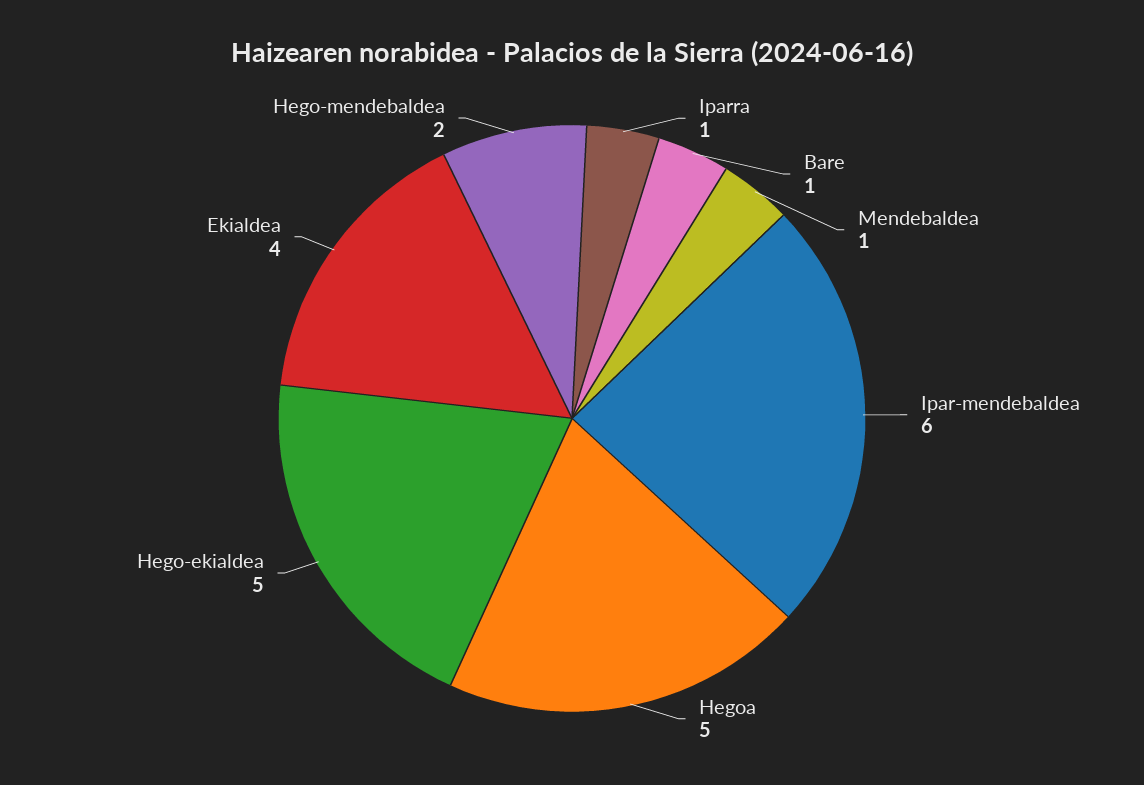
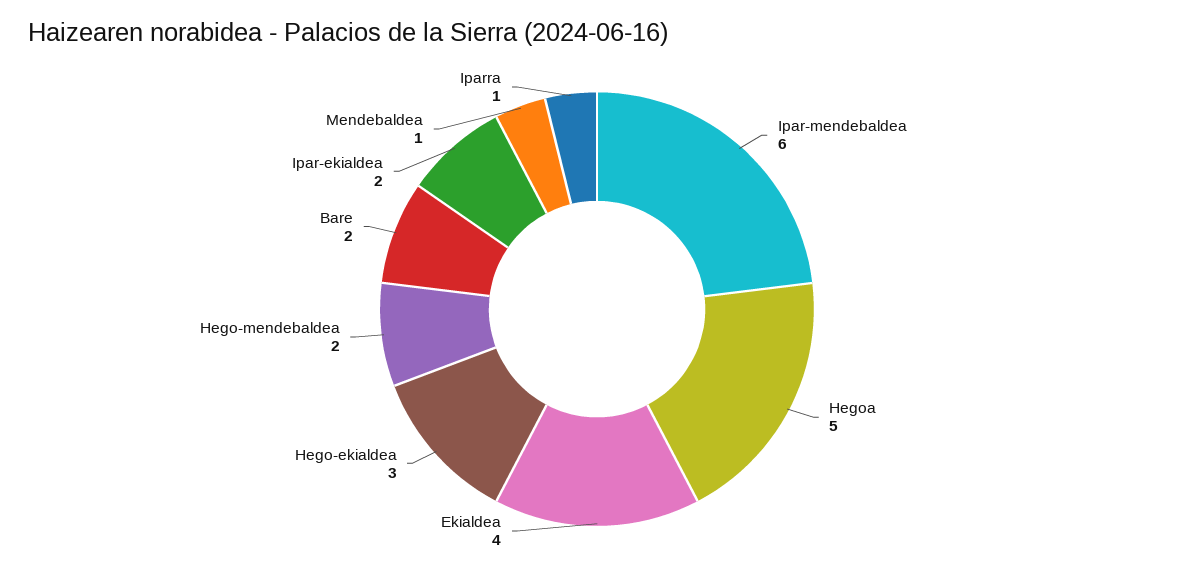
Bare: 1 -> 2
Hego-ekialdea: 5 -> 3
Ipar-ekialdea: none -> 2

